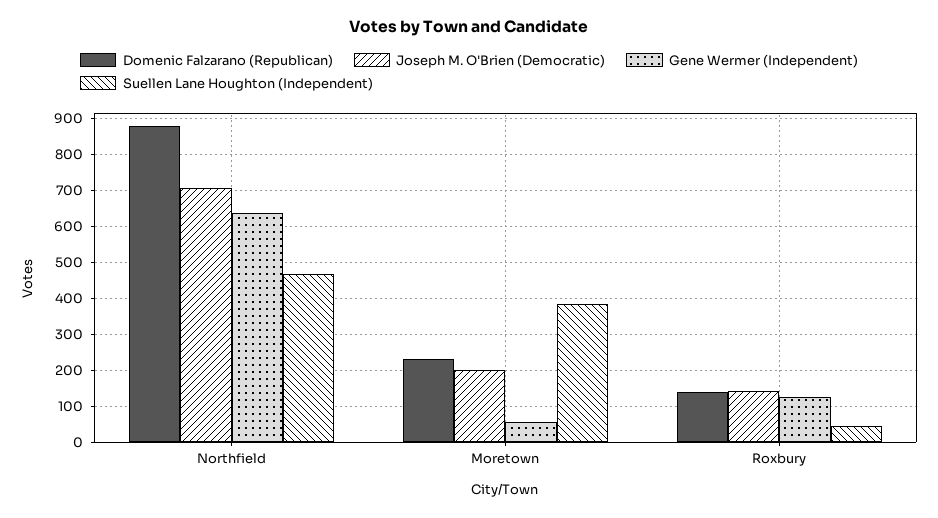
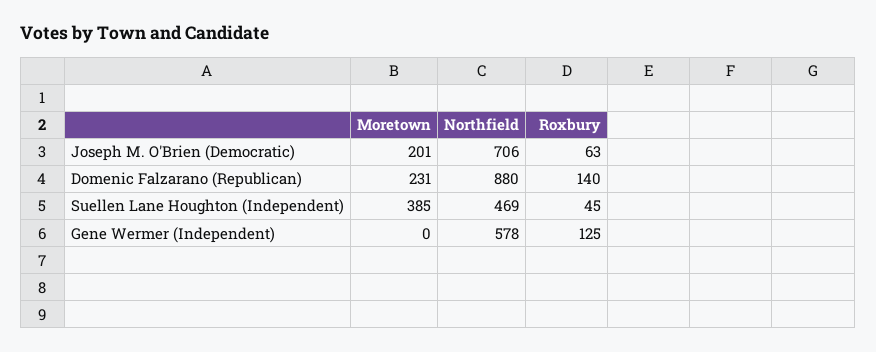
Gene Wermer (Independent), Northfield: 640 -> 578
Gene Wermer (Independent), Moretown: 60 -> 0
Joseph M. O'Brien (Democratic), Roxbury: 140 -> 63

